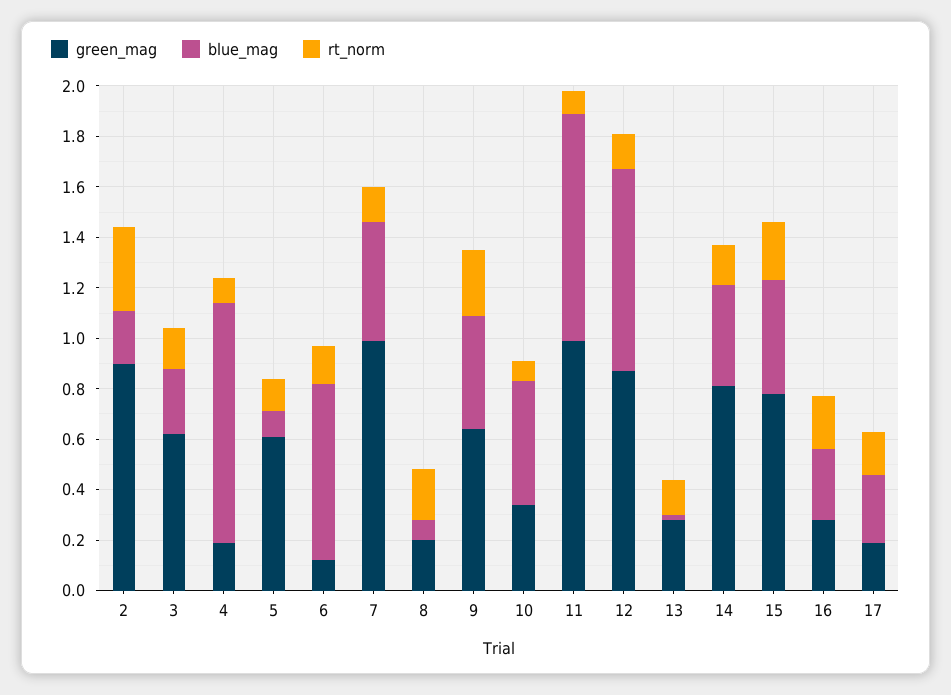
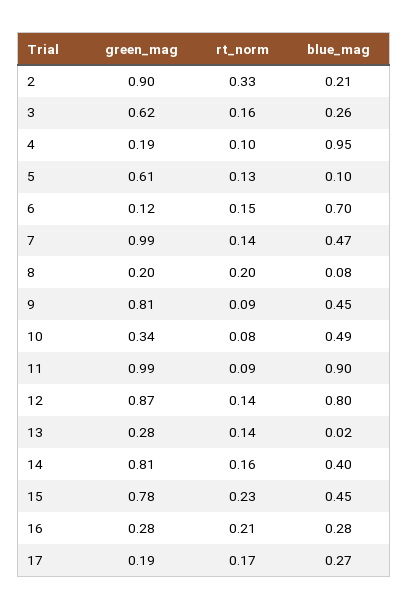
green_mag, 9: 0.65 -> 0.81
rt_norm, 9: 0.25 -> 0.09

